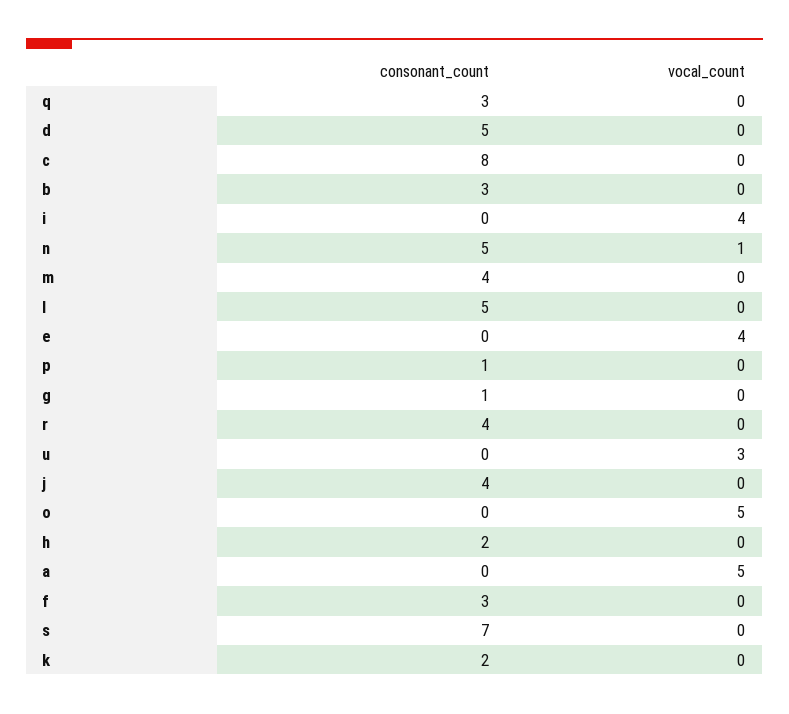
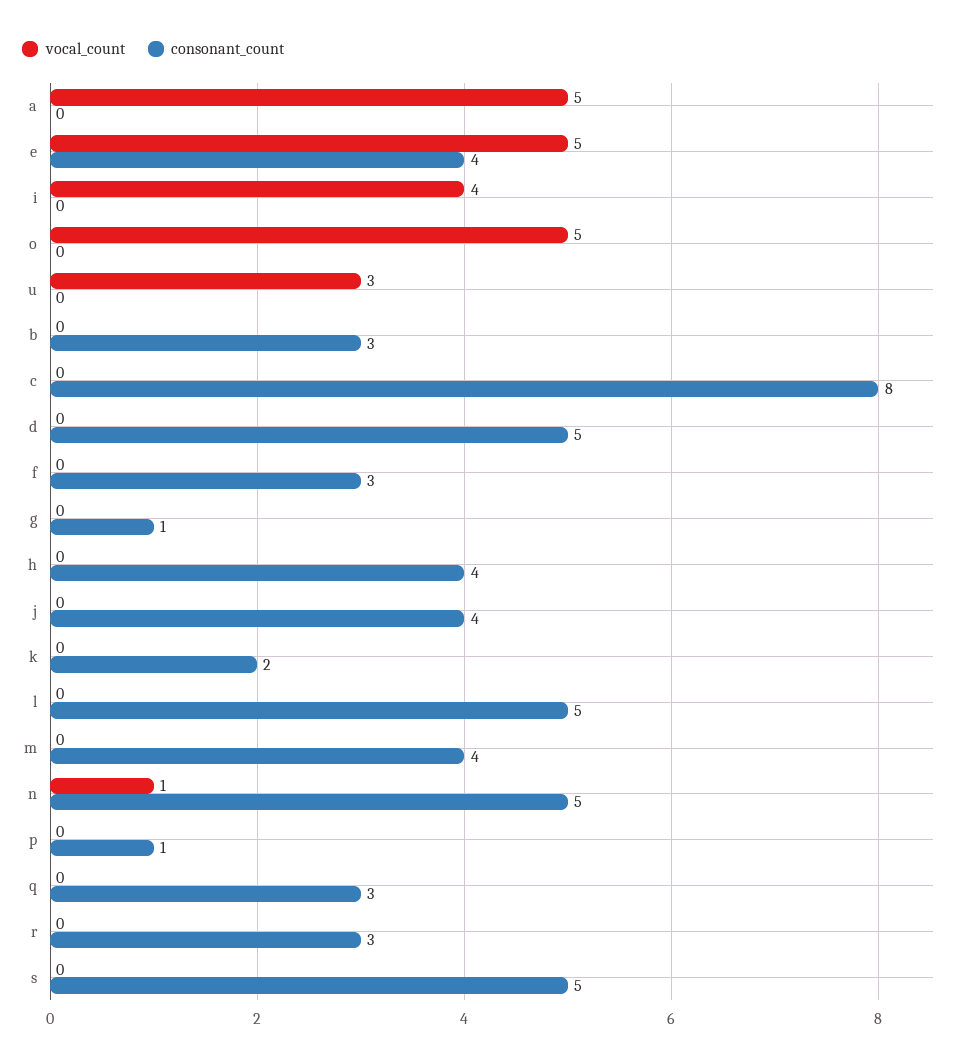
consonant_count, e: 0 -> 4
vocal_count, e: 4 -> 5
consonant_count, r: 4 -> 3
consonant_count, h: 2 -> 4
consonant_count, s: 7 -> 5

